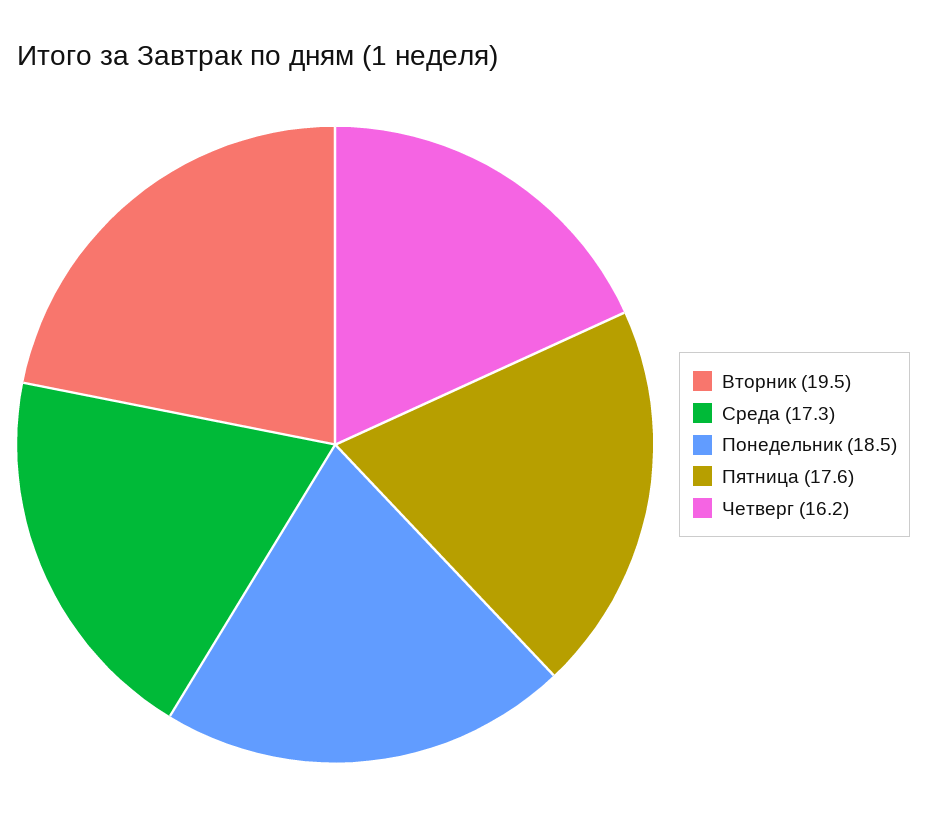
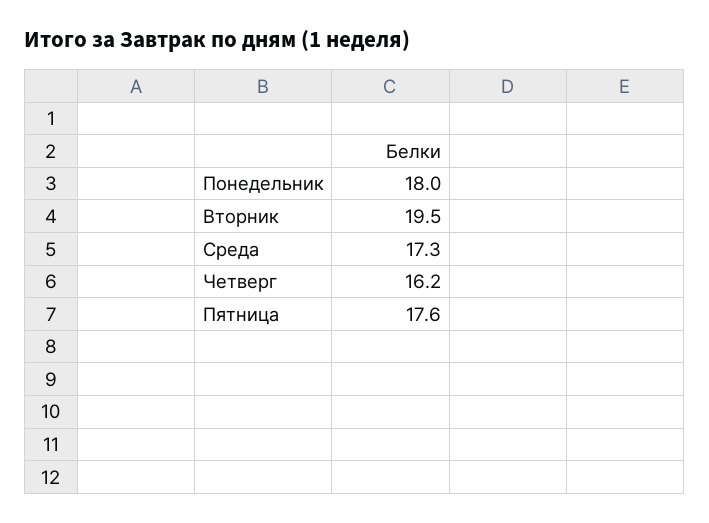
Понедельник: 18.5 -> 18

